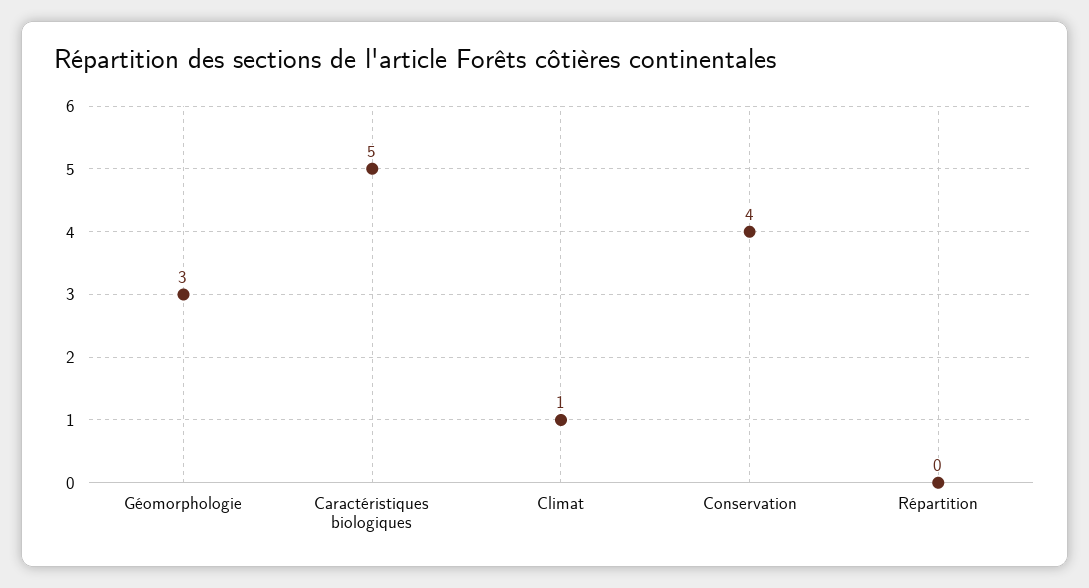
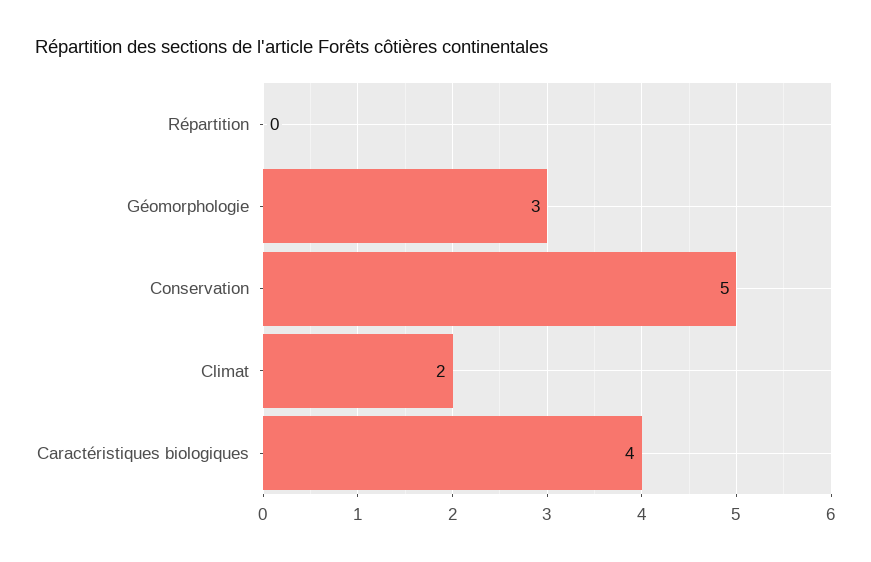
Caractéristiques biologiques: 5 -> 4
Climat: 1 -> 2
Conservation: 4 -> 5

